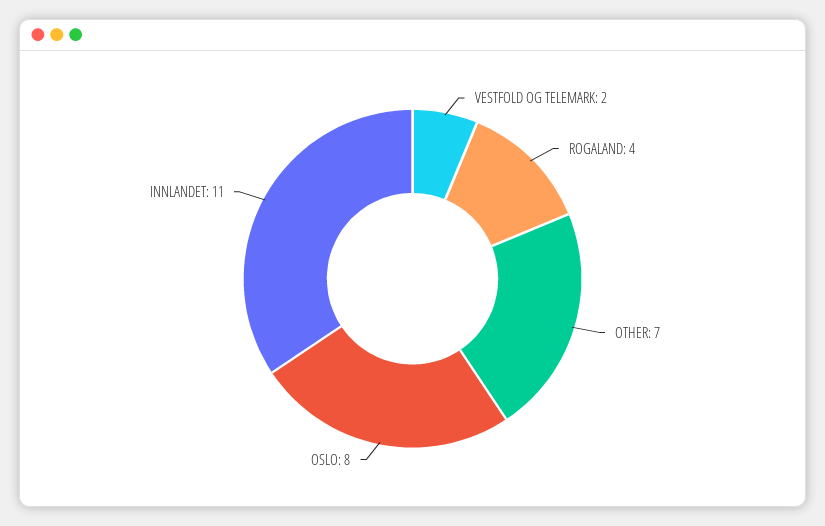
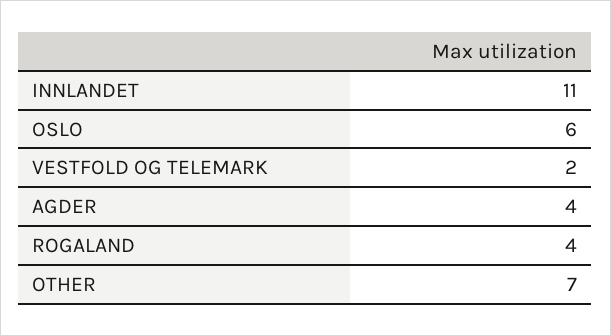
OSLO: 8 -> 6
AGDER: none -> 4

